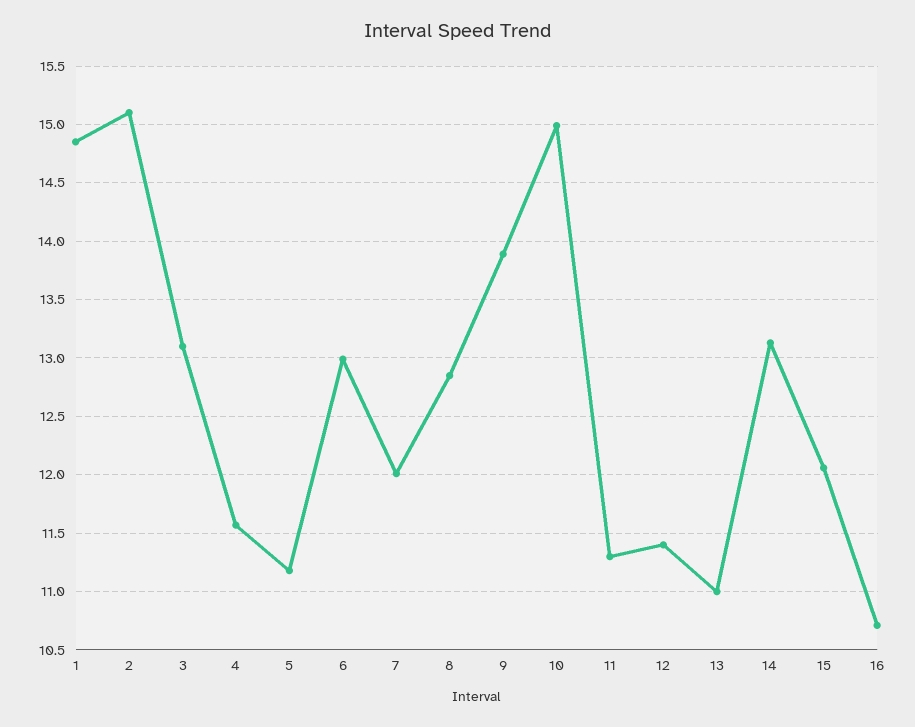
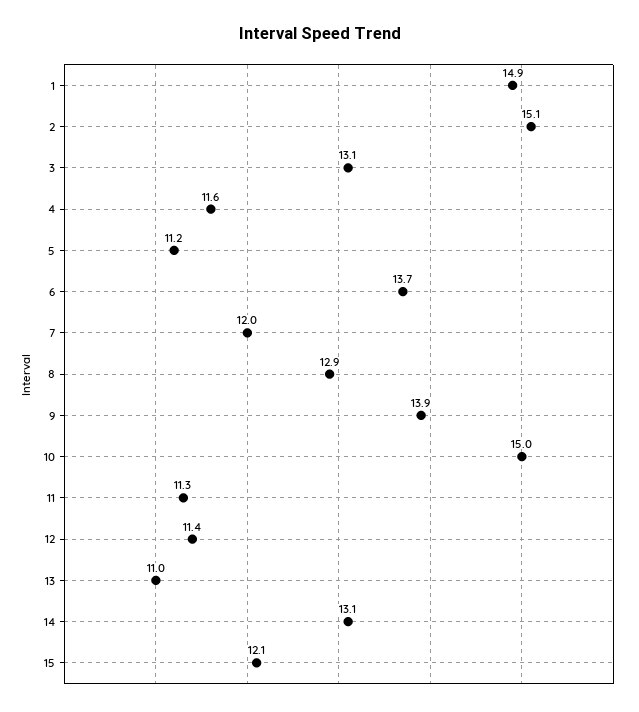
6: 13 -> 13.7
16: 10.7 -> none

